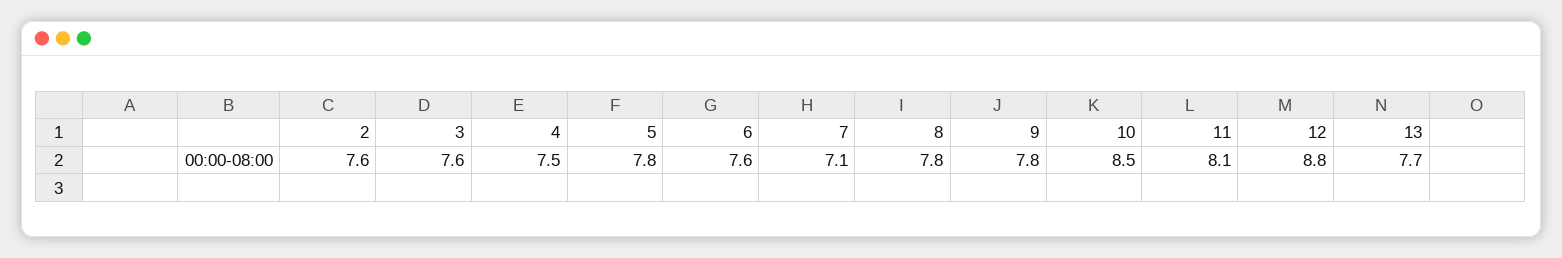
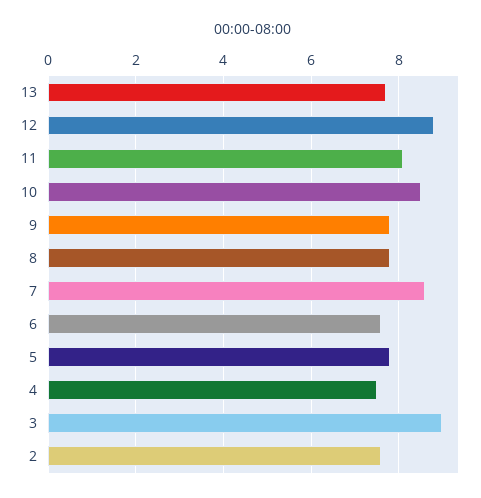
3: 7.6 -> 9
7: 7.1 -> 8.5

